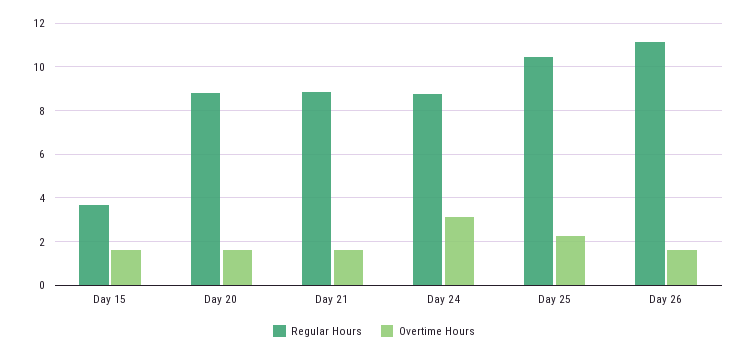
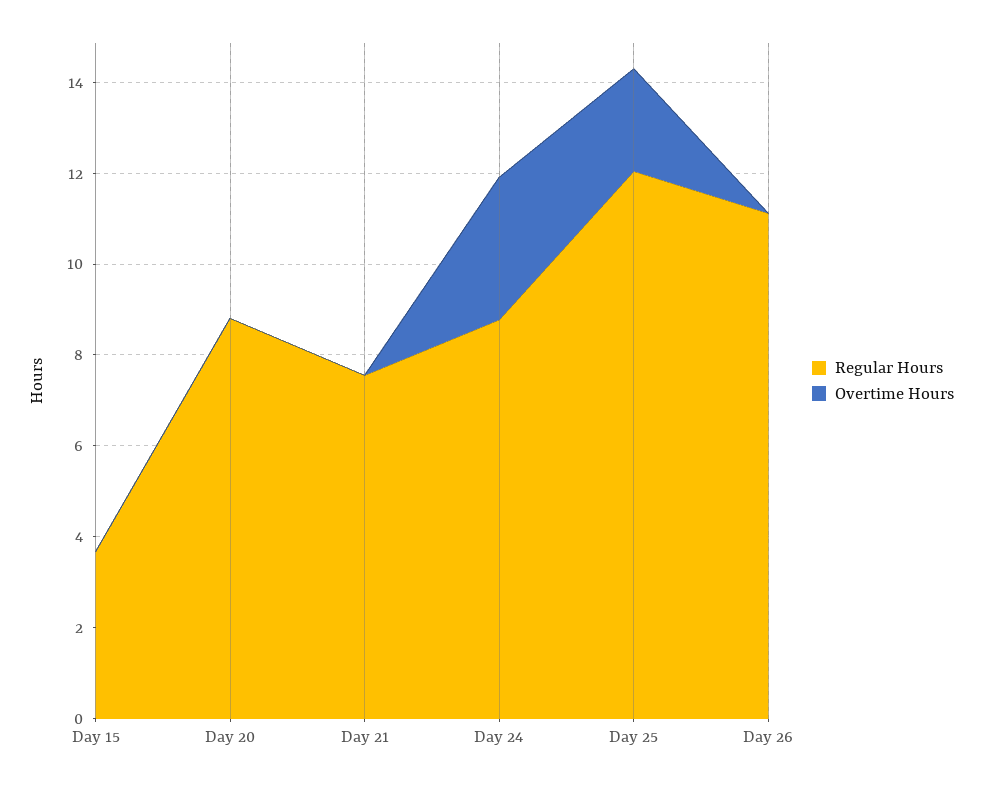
Overtime Hours, Day 15: 1.5 -> 0
Overtime Hours, Day 20: 1.5 -> 0
Regular Hours, Day 21: 9 -> 7.5
Overtime Hours, Day 21: 1.5 -> 0
Regular Hours, Day 25: 10.5 -> 12
Overtime Hours, Day 26: 1.5 -> 0

